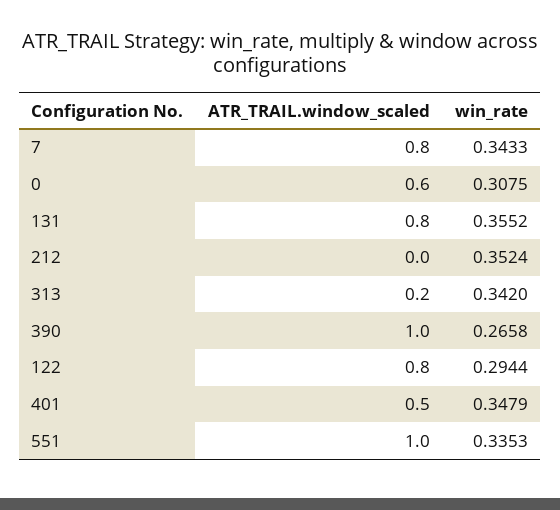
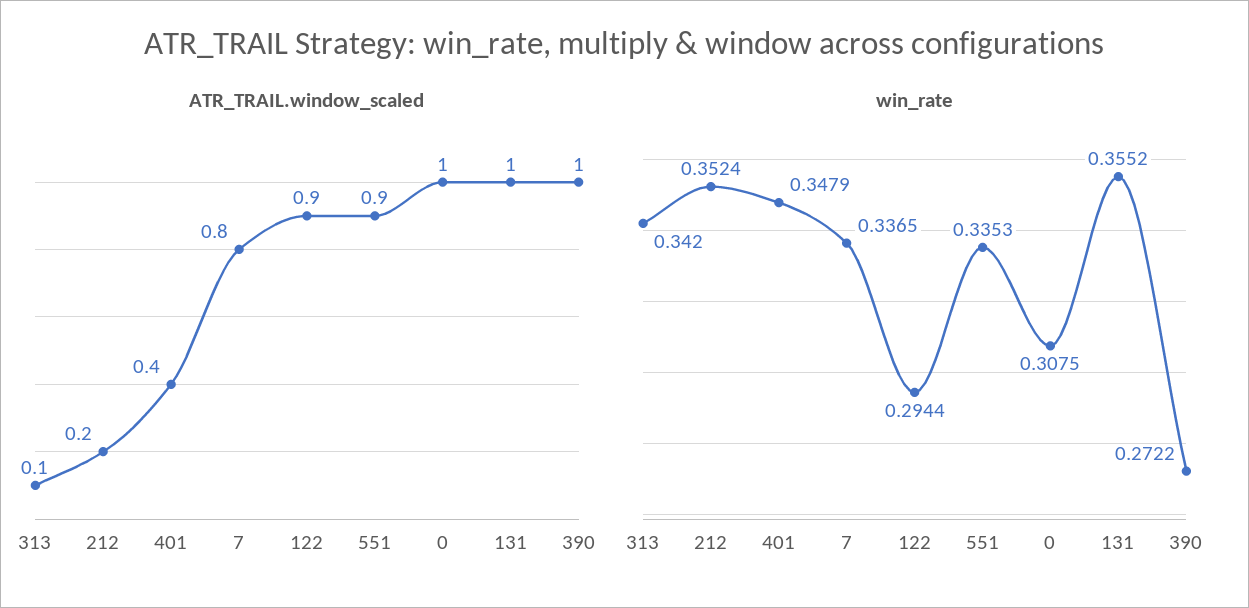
win_rate, 7: 0.3433 -> 0.3365
ATR_TRAIL.window_scaled, 0: 0.6 -> 1
ATR_TRAIL.window_scaled, 131: 0.8 -> 1
ATR_TRAIL.window_scaled, 212: 0 -> 0.2
ATR_TRAIL.window_scaled, 313: 0.2 -> 0.1
win_rate, 390: 0.2658 -> 0.2722
ATR_TRAIL.window_scaled, 122: 0.8 -> 0.9
ATR_TRAIL.window_scaled, 401: 0.5 -> 0.4
ATR_TRAIL.window_scaled, 551: 1 -> 0.9

